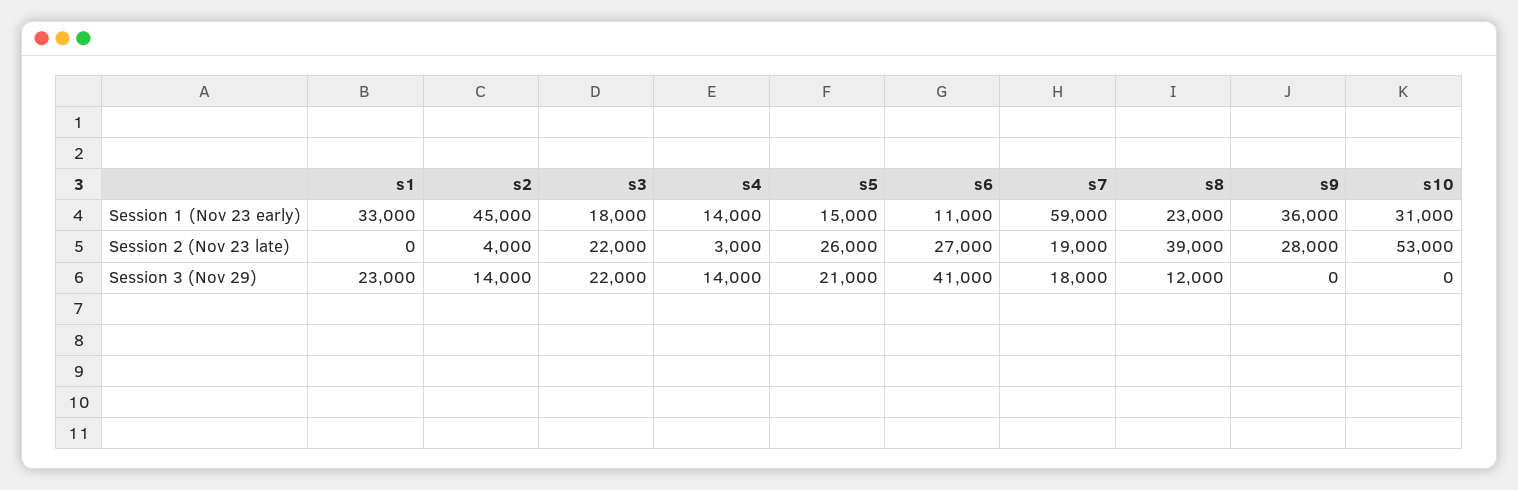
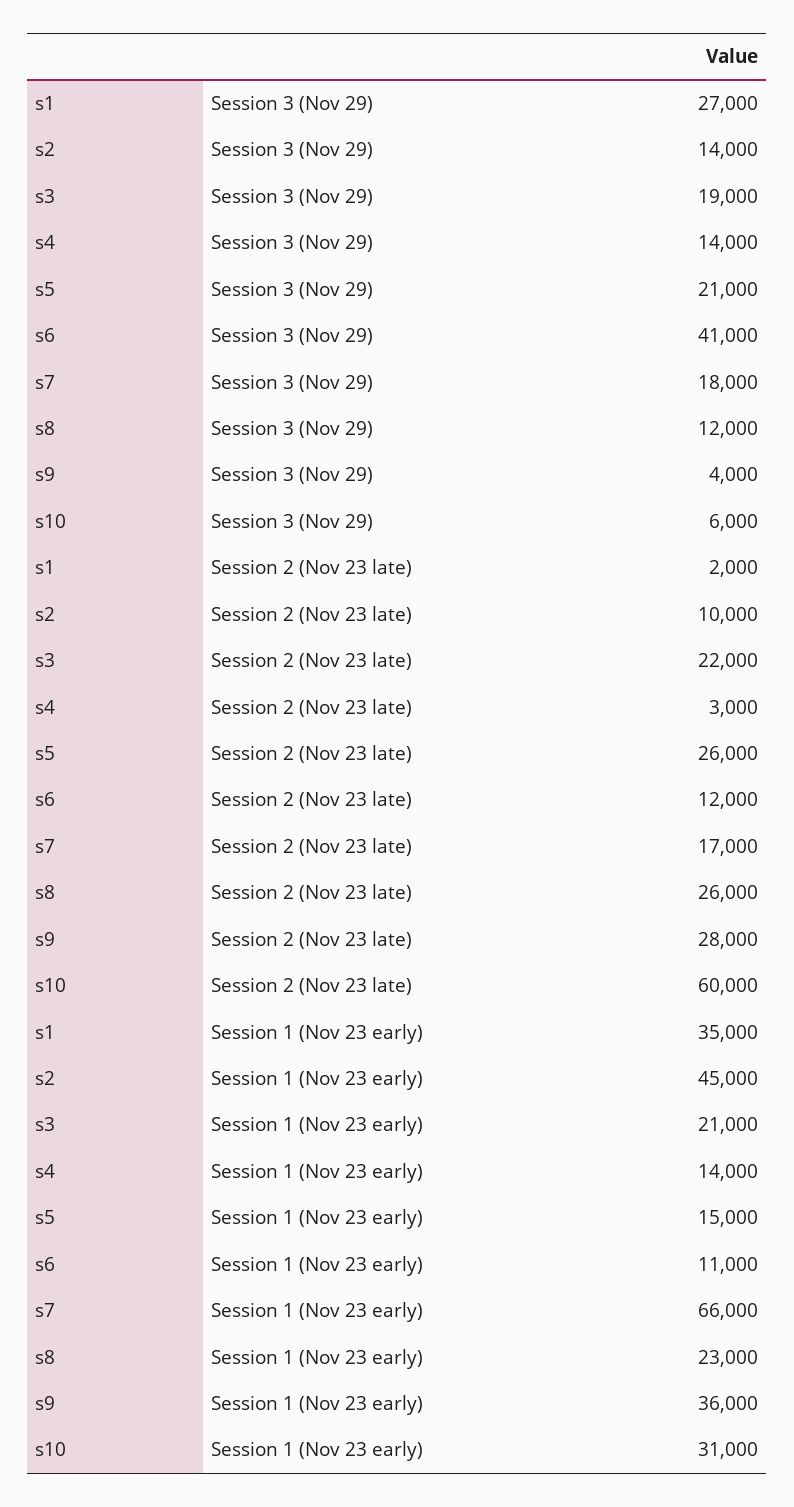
s1, Session 1 (Nov 23 early): 33000 -> 35000
s3, Session 1 (Nov 23 early): 18000 -> 21000
s7, Session 1 (Nov 23 early): 59000 -> 66000
s1, Session 2 (Nov 23 late): 0 -> 2000
s2, Session 2 (Nov 23 late): 4000 -> 10000
s6, Session 2 (Nov 23 late): 27000 -> 12000
s7, Session 2 (Nov 23 late): 19000 -> 17000
s8, Session 2 (Nov 23 late): 39000 -> 26000
s10, Session 2 (Nov 23 late): 53000 -> 60000
s1, Session 3 (Nov 29): 23000 -> 27000
s3, Session 3 (Nov 29): 22000 -> 19000
s9, Session 3 (Nov 29): 0 -> 4000
s10, Session 3 (Nov 29): 0 -> 6000

